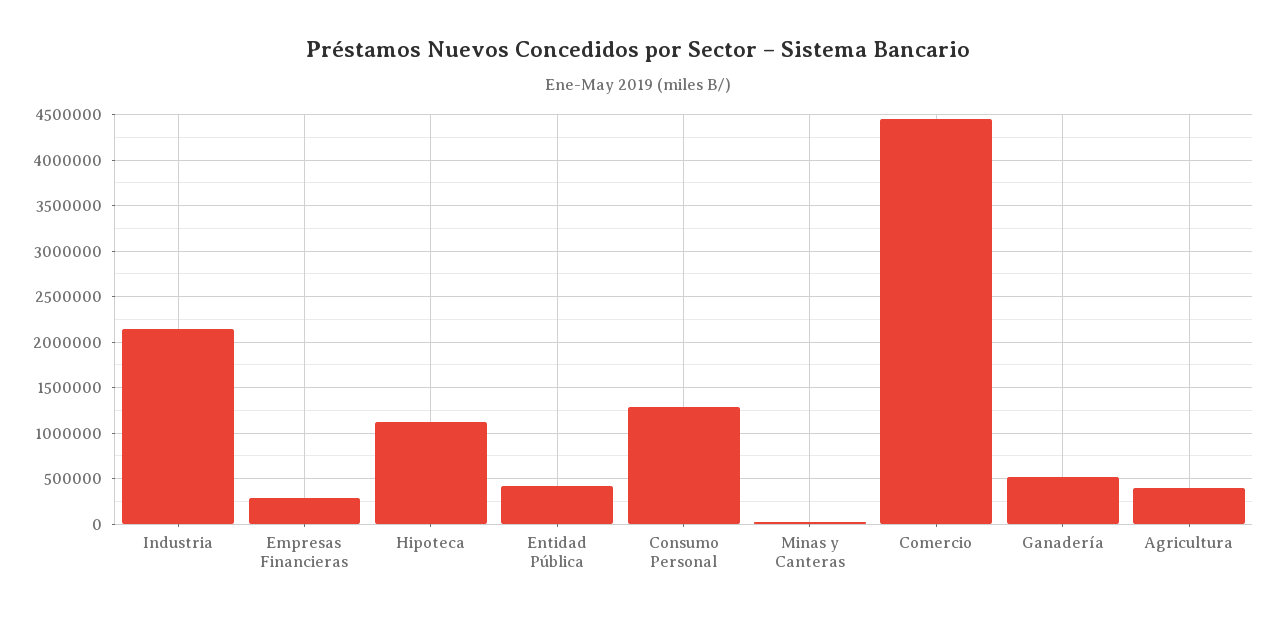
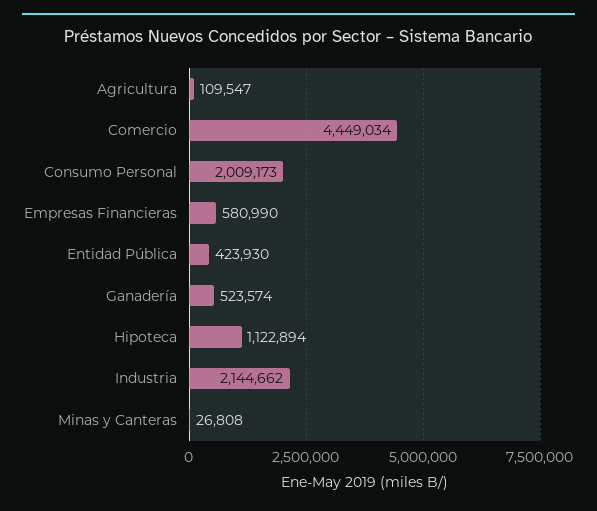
Empresas Financieras: 300000 -> 580990
Consumo Personal: 1300000 -> 2009173
Agricultura: 400000 -> 109547

